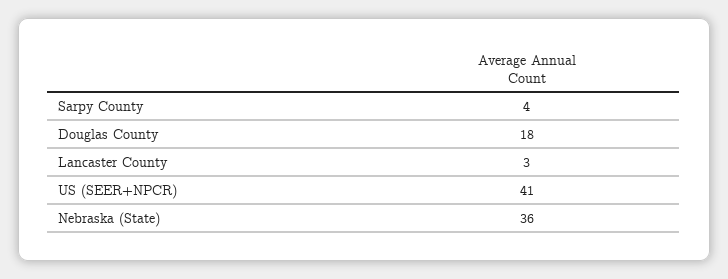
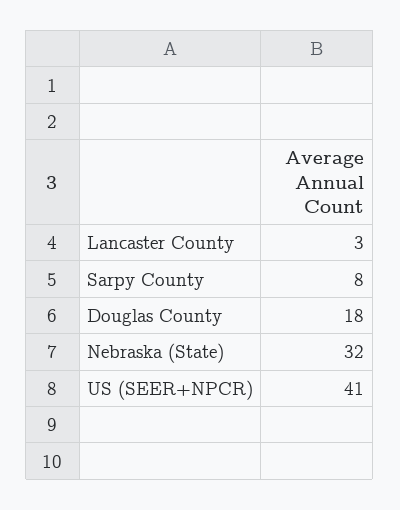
Sarpy County: 4 -> 8
Nebraska (State): 36 -> 32

